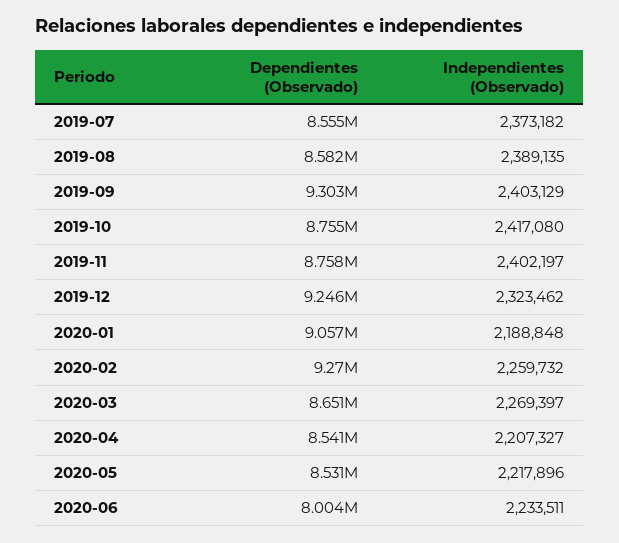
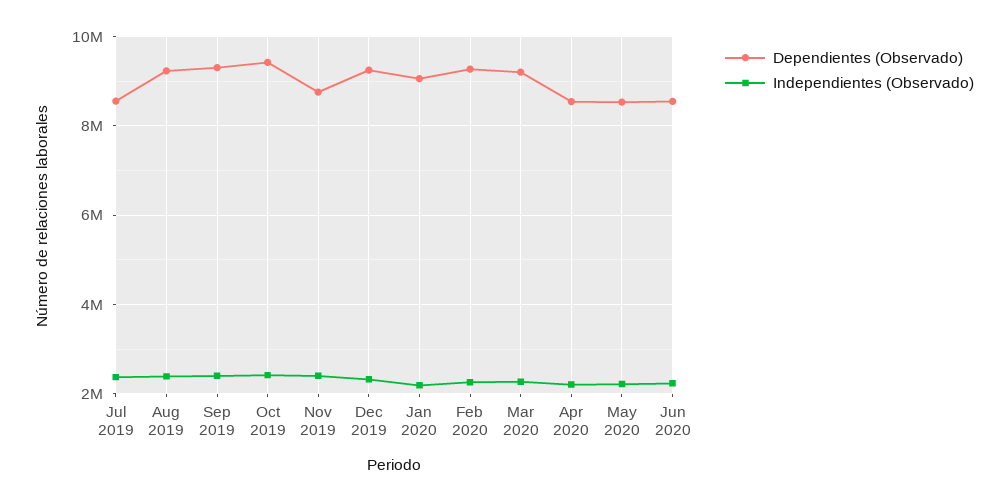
Dependientes (Observado), 2019-08: 8582000 -> 9200000
Dependientes (Observado), 2019-10: 8755000 -> 9400000
Dependientes (Observado), 2020-03: 8651000 -> 9200000
Dependientes (Observado), 2020-06: 8004000 -> 8600000

